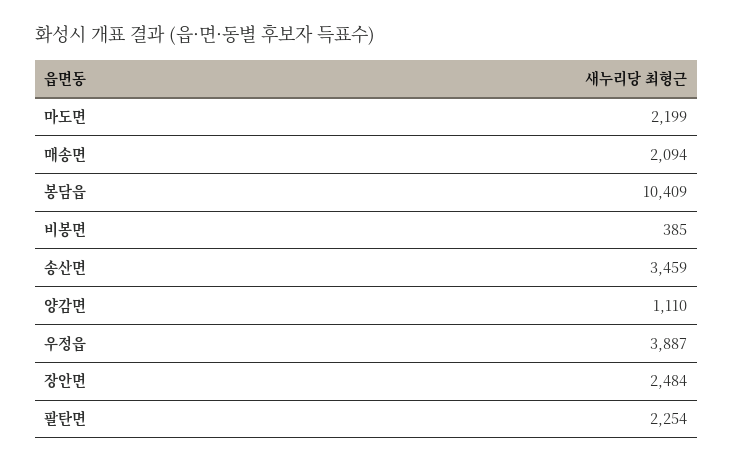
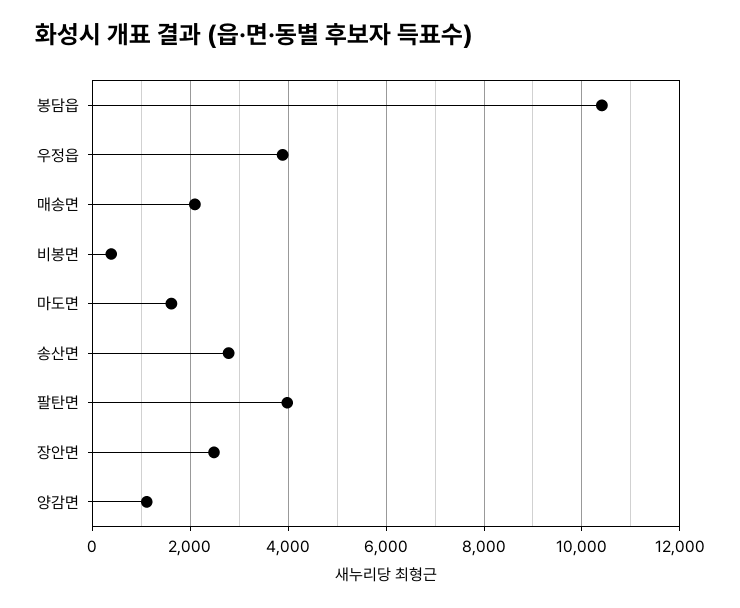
마도면: 2199 -> 1600
송산면: 3459 -> 2800
팔탄면: 2254 -> 4000

